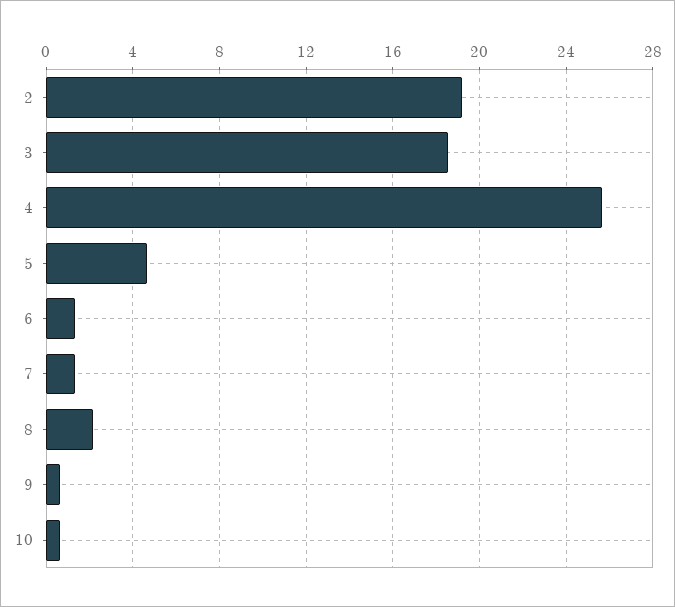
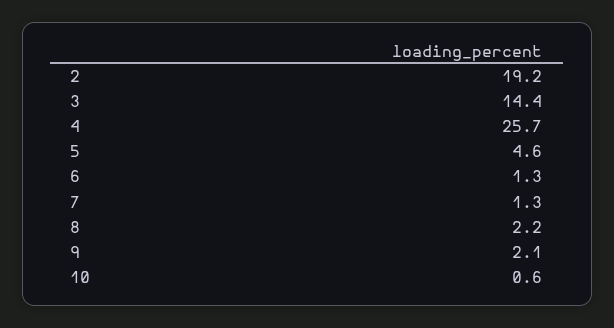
3: 18.5 -> 14.4
9: 0.5 -> 2.1

